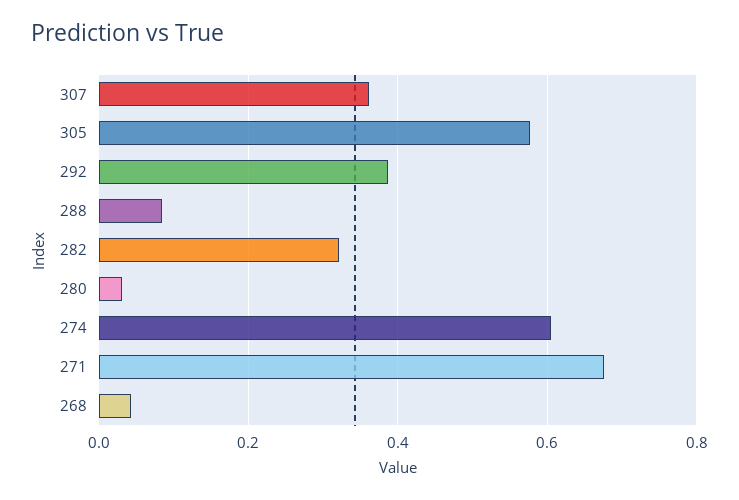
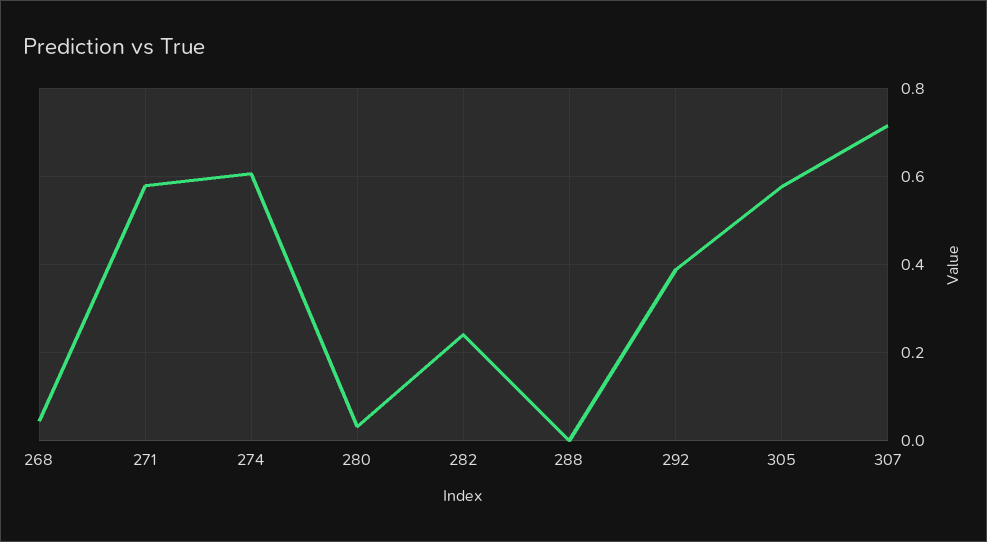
307: 0.36 -> 0.72
288: 0.08 -> 0
282: 0.32 -> 0.24
271: 0.68 -> 0.58

